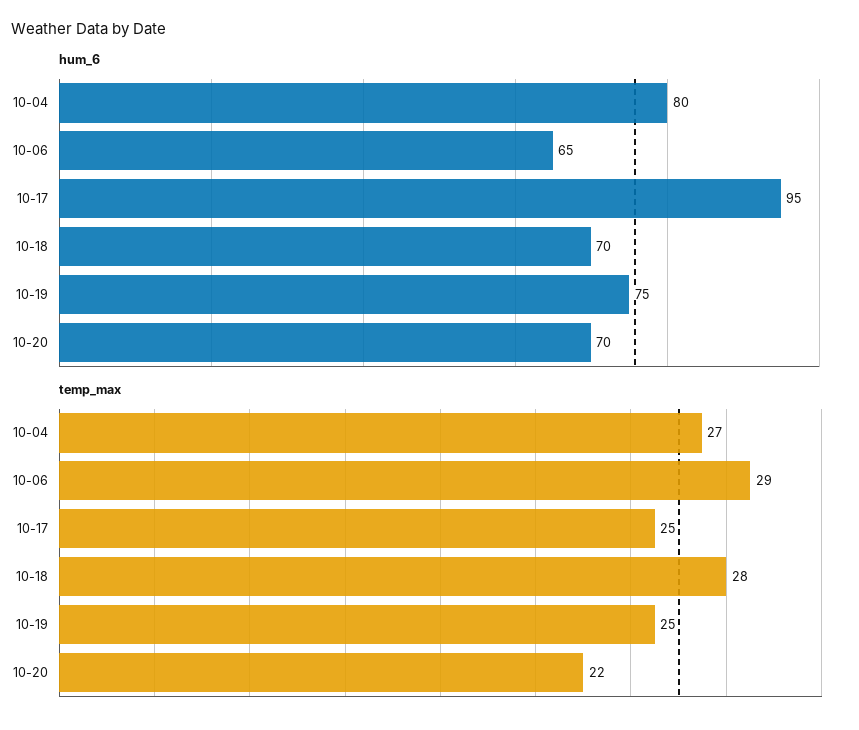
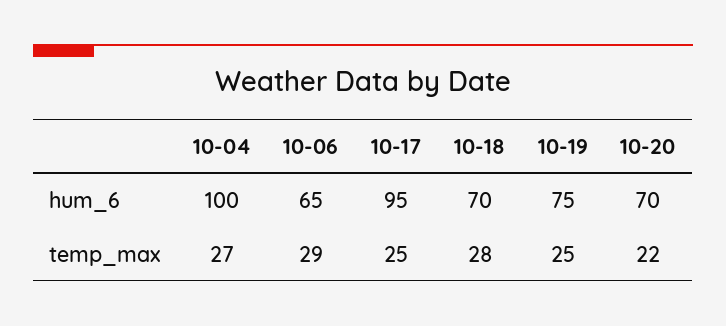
hum_6, 10-04: 80 -> 100

